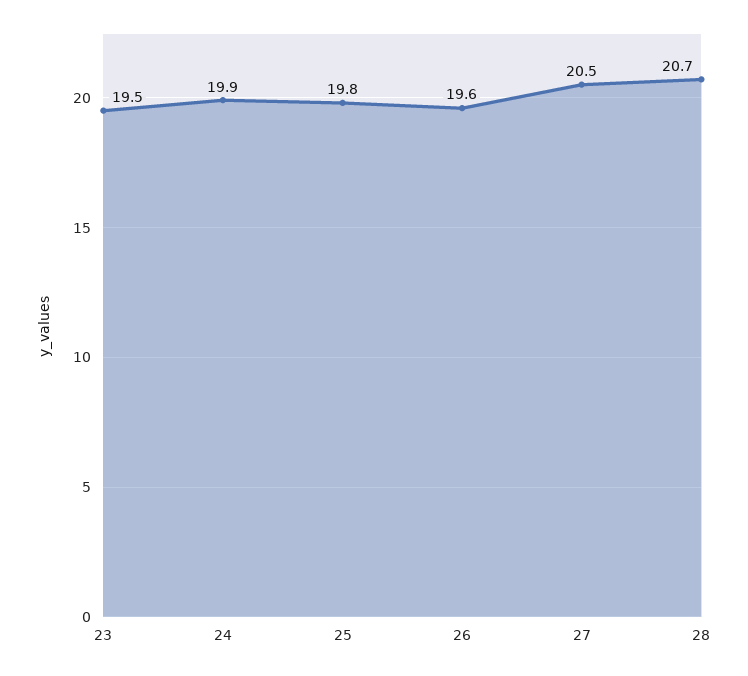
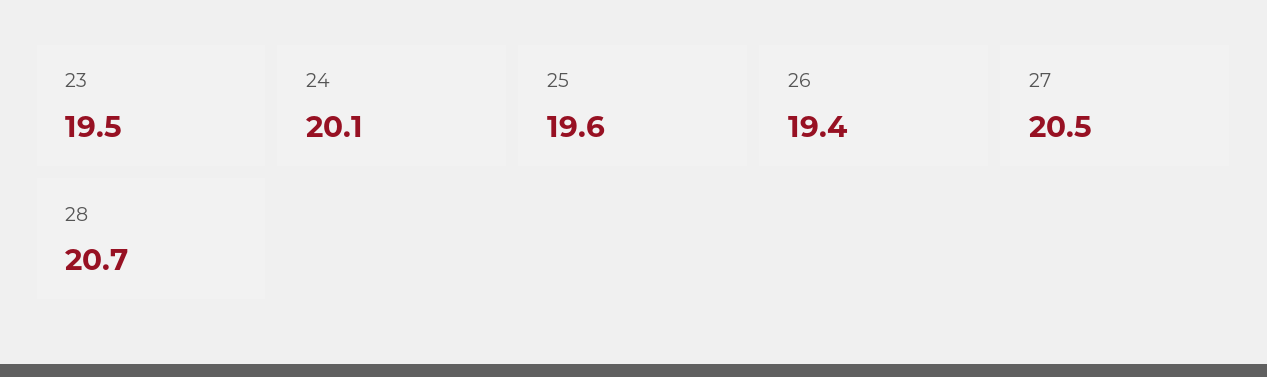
24: 19.9 -> 20.1
25: 19.8 -> 19.6
26: 19.6 -> 19.4

